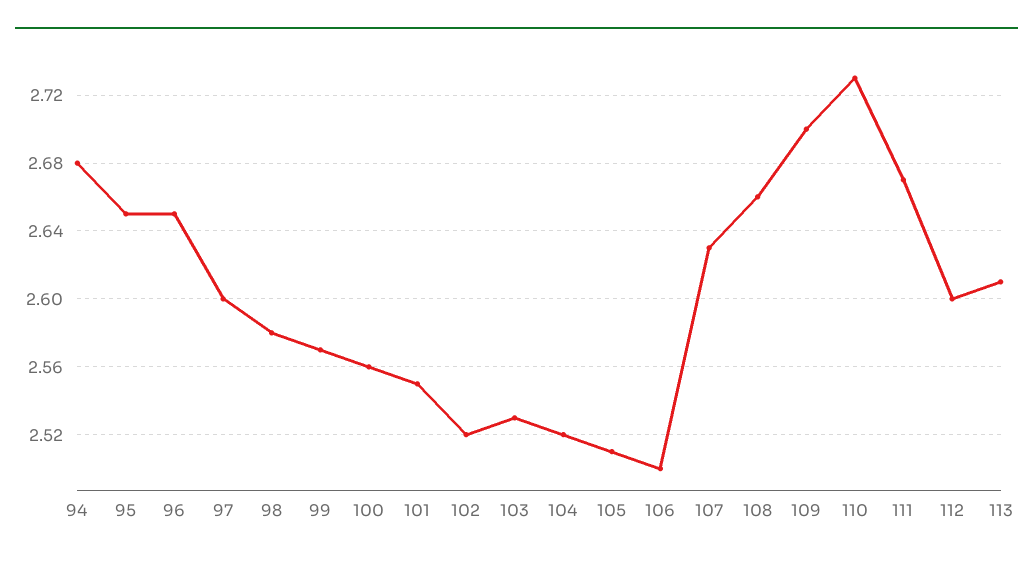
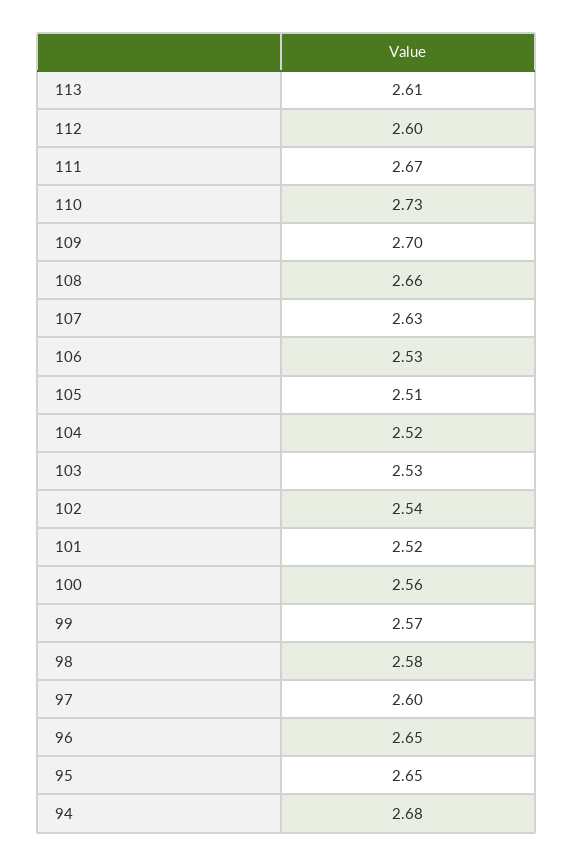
101: 2.55 -> 2.52
102: 2.52 -> 2.54
106: 2.5 -> 2.53

